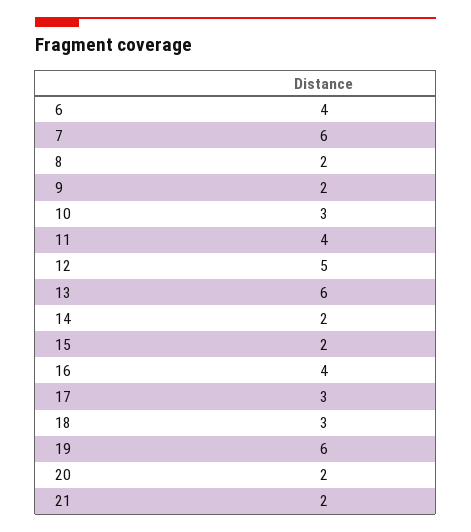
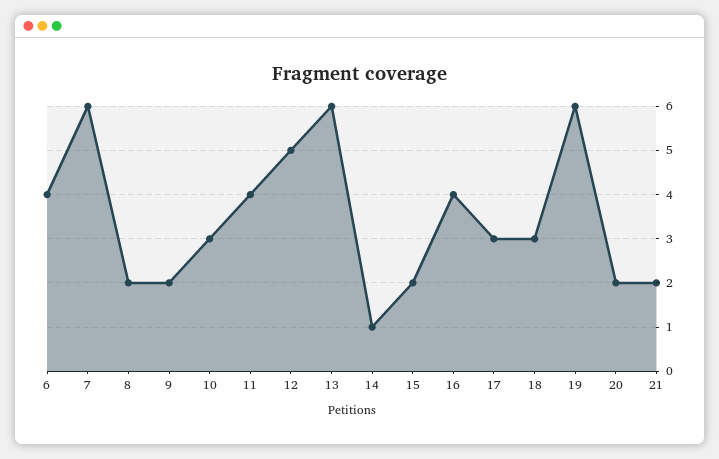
14: 2 -> 1

